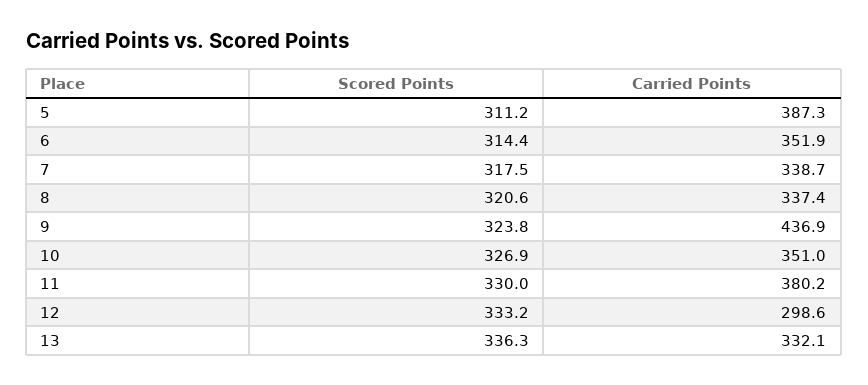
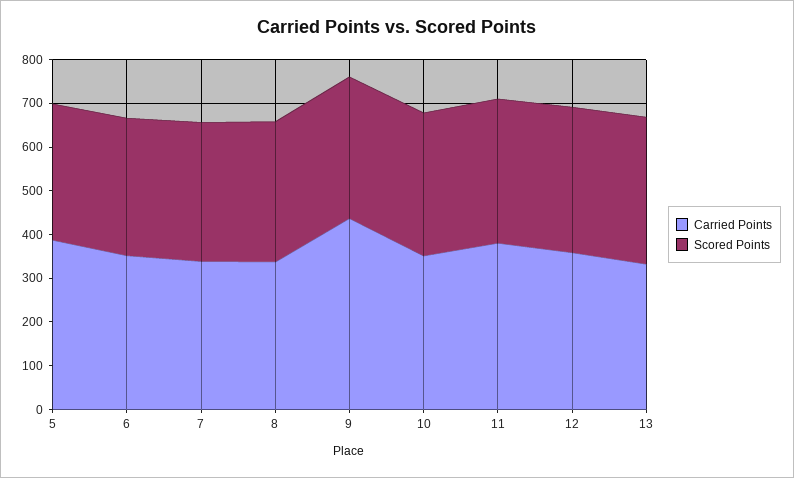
Carried Points, 12: 298.6 -> 360

